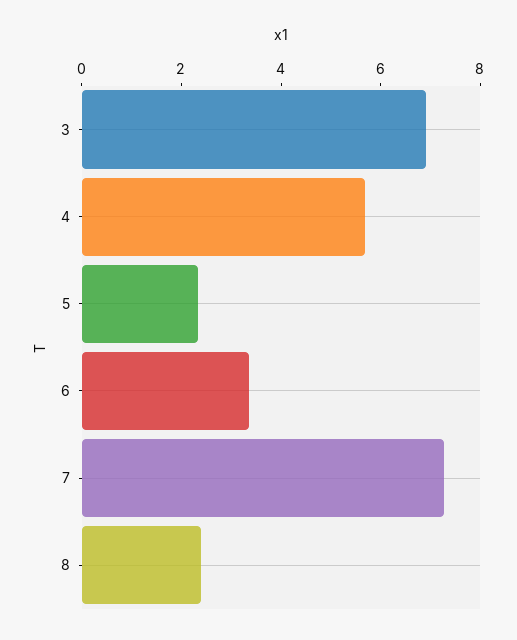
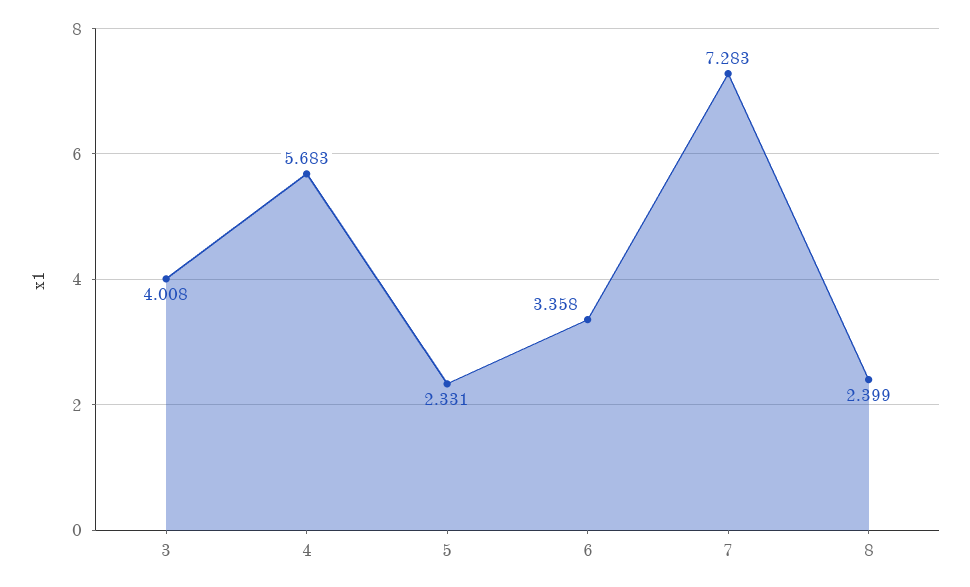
3: 7 -> 4.008

